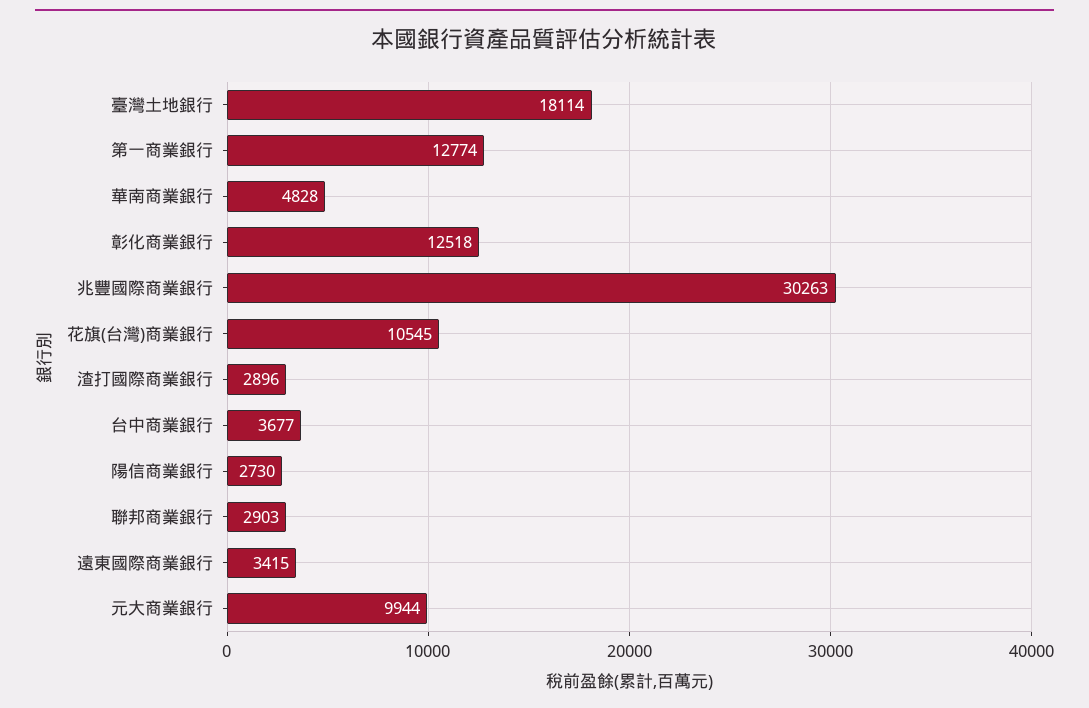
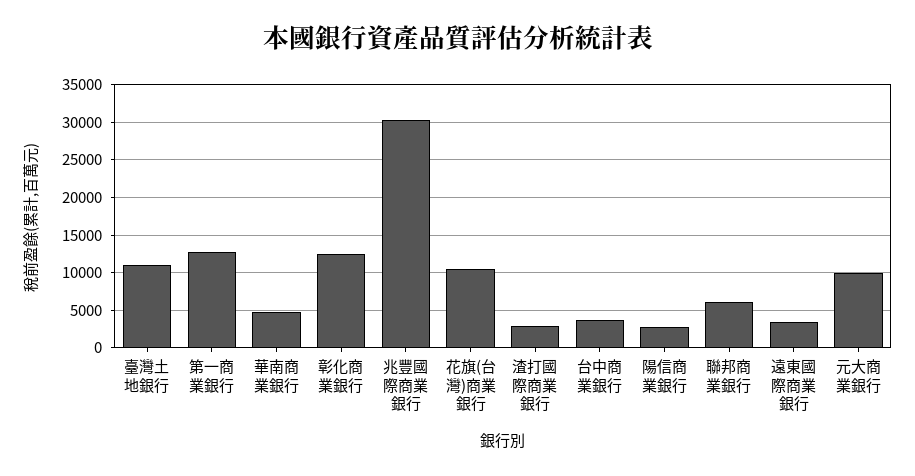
臺灣土地銀行: 18114 -> 11000
聯邦商業銀行: 2903 -> 6000

